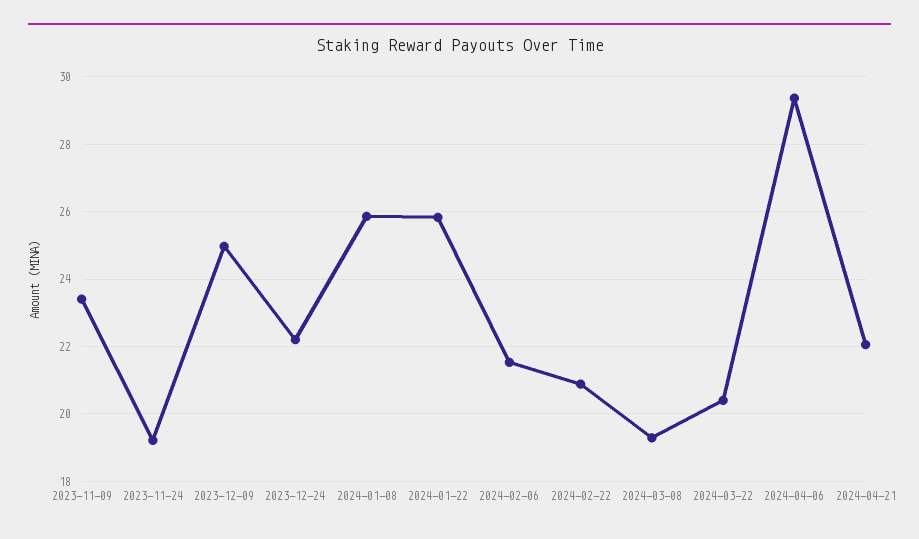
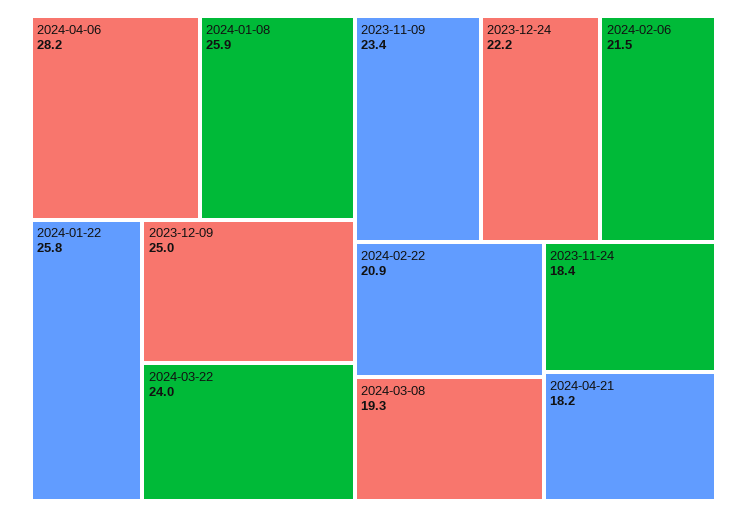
2023-11-24: 19.2 -> 18.4
2024-03-22: 20.4 -> 24
2024-04-06: 29.4 -> 28.2
2024-04-21: 22 -> 18.2

